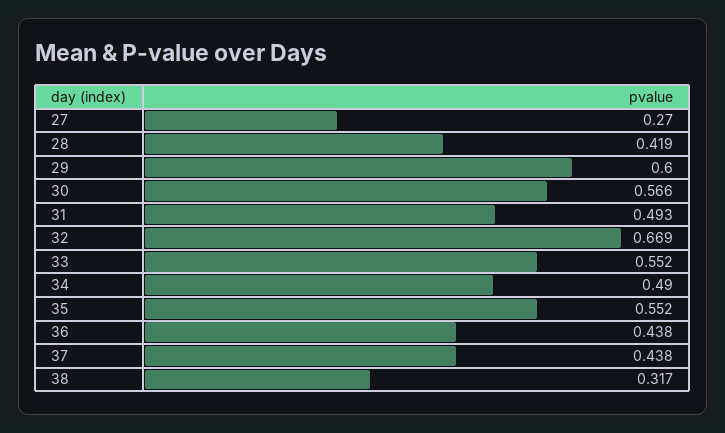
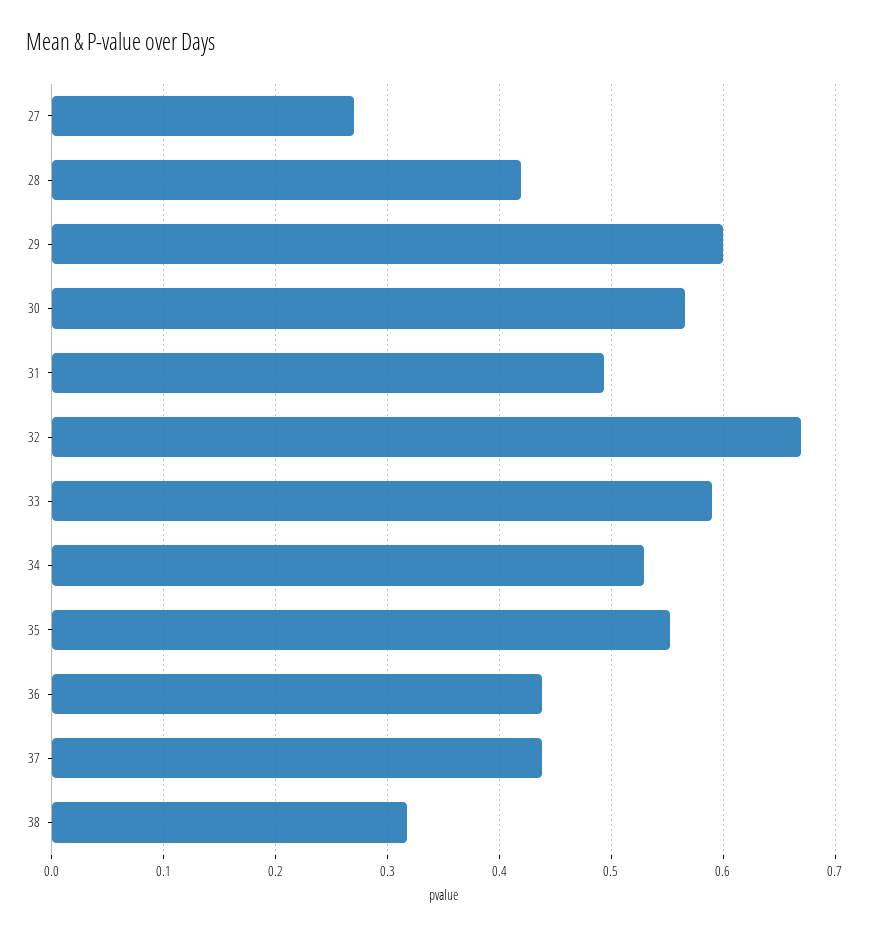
33: 0.552 -> 0.59
34: 0.49 -> 0.53

